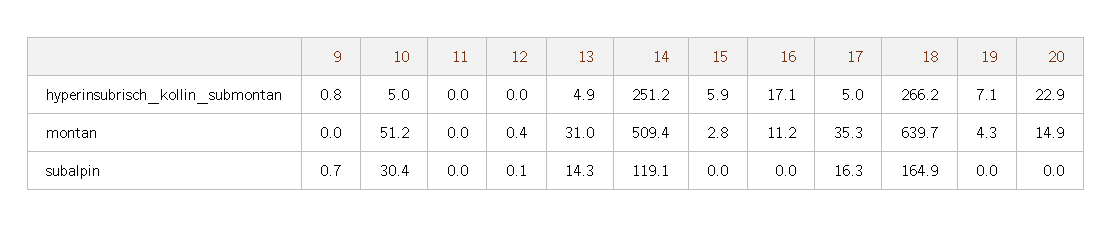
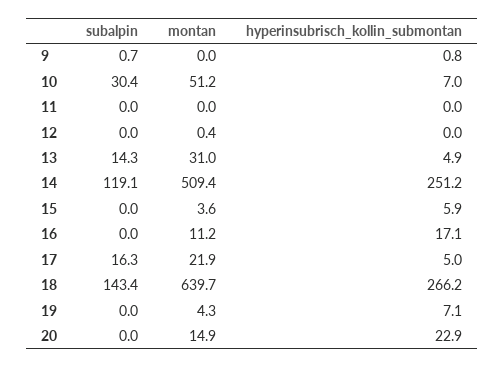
10, hyperinsubrisch_kollin_submontan: 5 -> 7
15, montan: 2.8 -> 3.6
17, montan: 35.3 -> 21.9
12, subalpin: 0.1 -> 0
18, subalpin: 164.9 -> 143.4

